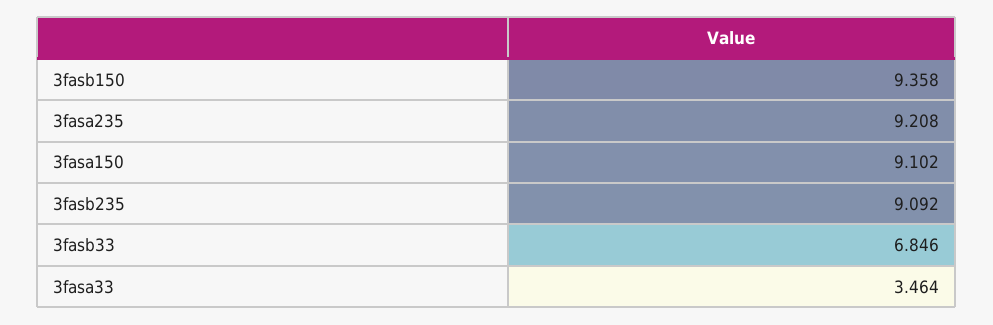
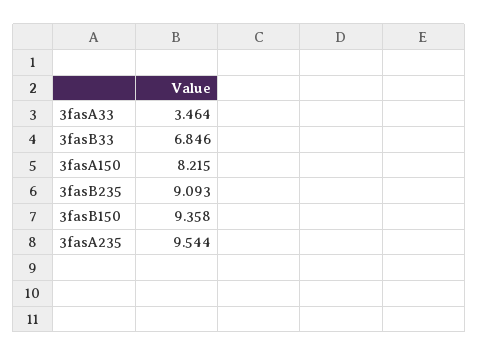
3fasa235: 9.208 -> 9.544
3fasa150: 9.102 -> 8.215
3fasb235: 9.092 -> 9.093

